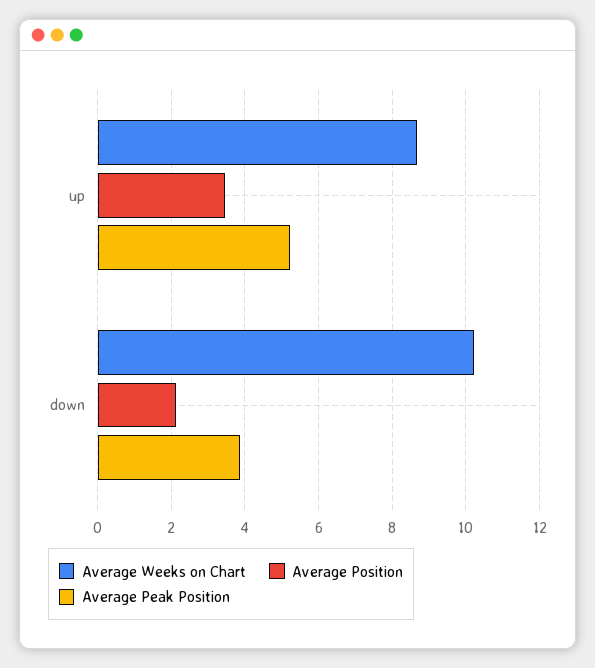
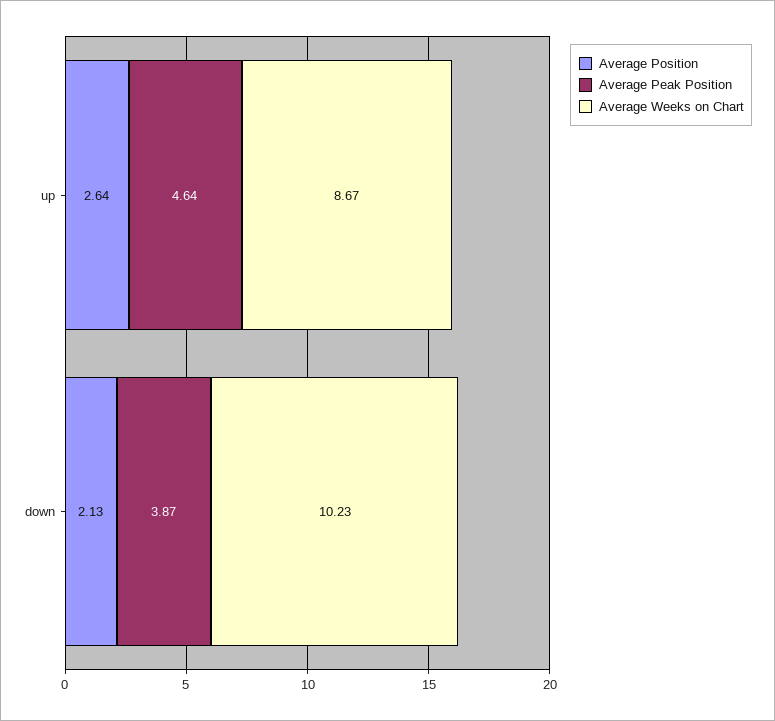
Average Position, up: 3.4 -> 2.64
Average Peak Position, up: 5.2 -> 4.64

